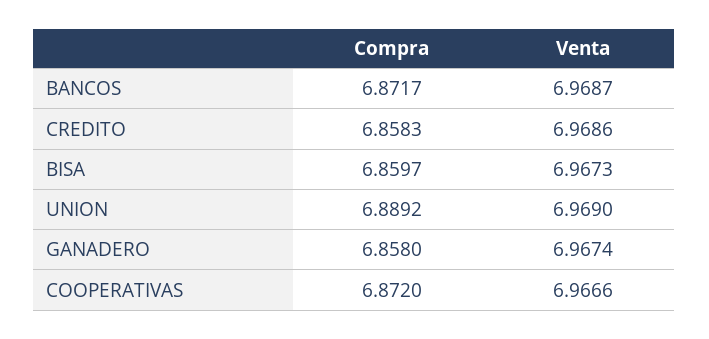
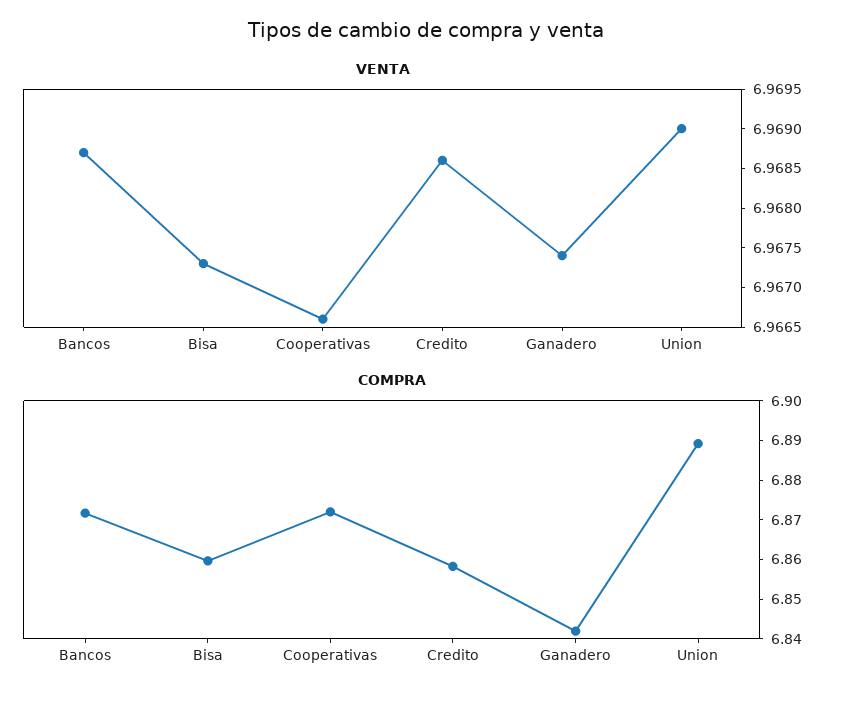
Compra, GANADERO: 6.858 -> 6.8425

